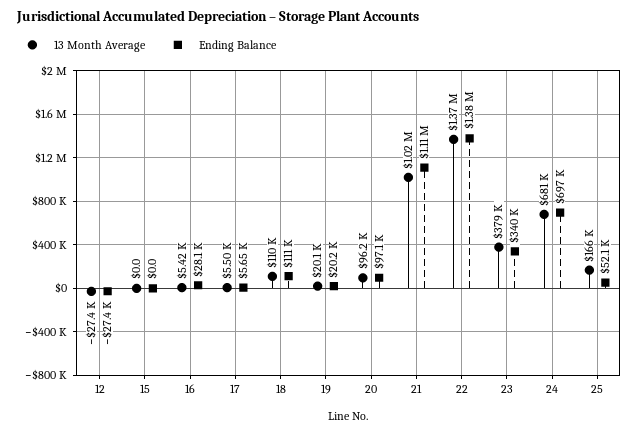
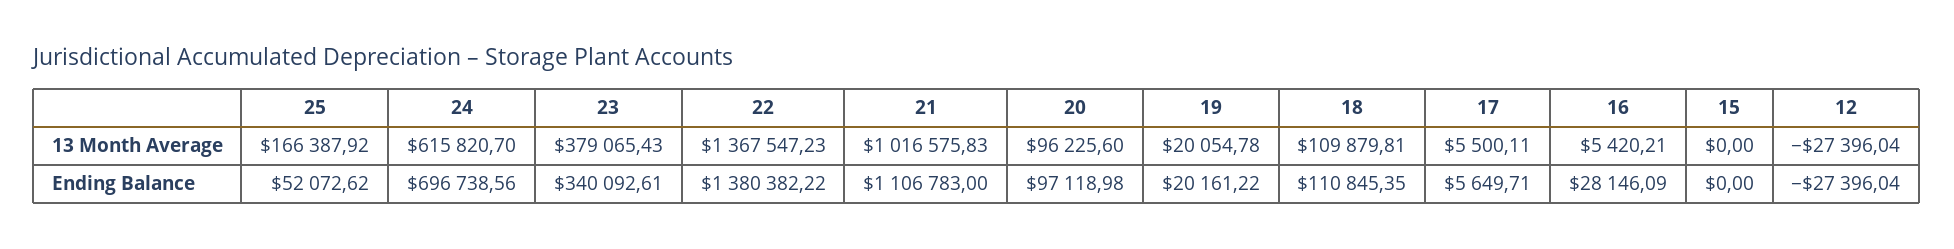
13 Month Average, 24: 681000 -> 615820.7

